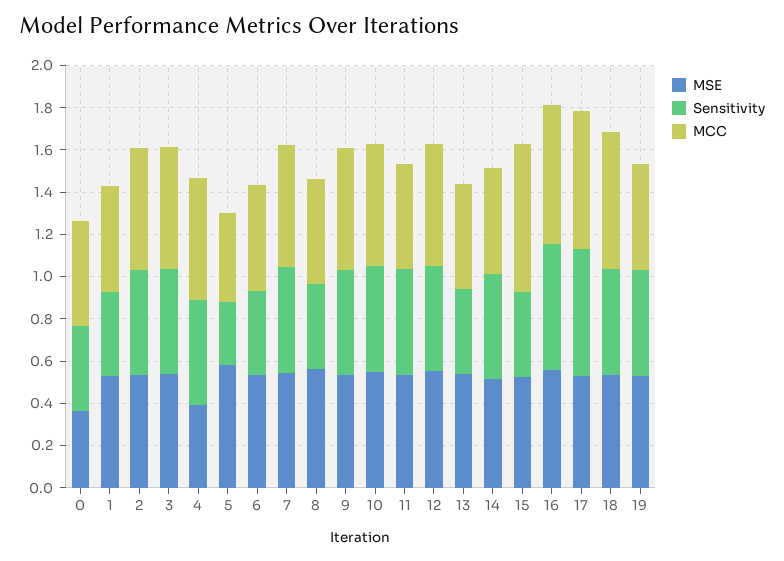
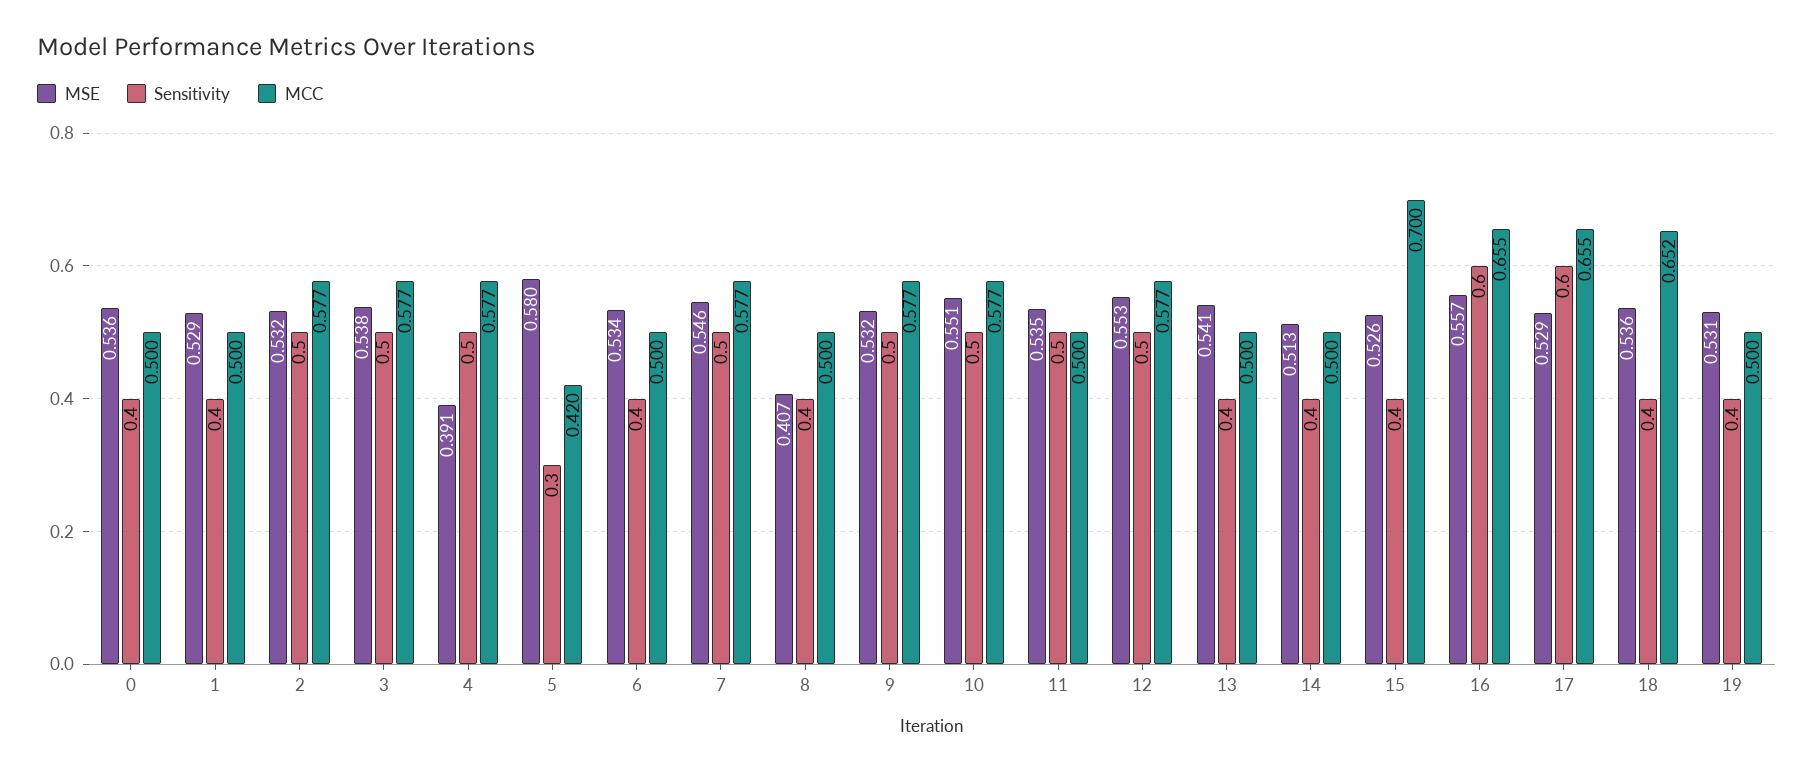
MSE, 0: 0.35 -> 0.536
MSE, 8: 0.55 -> 0.407
Sensitivity, 14: 0.5 -> 0.4
Sensitivity, 18: 0.5 -> 0.4
Sensitivity, 19: 0.5 -> 0.4

